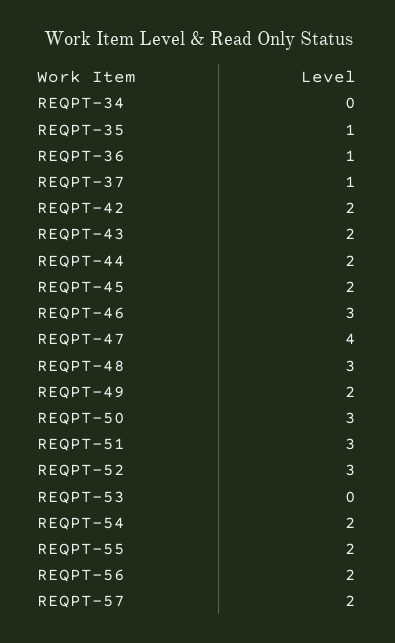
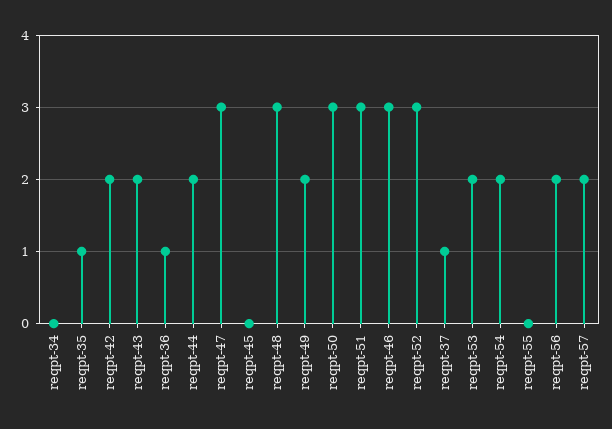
REQPT-45: 2 -> 0
REQPT-47: 4 -> 3
REQPT-53: 0 -> 2
REQPT-55: 2 -> 0

